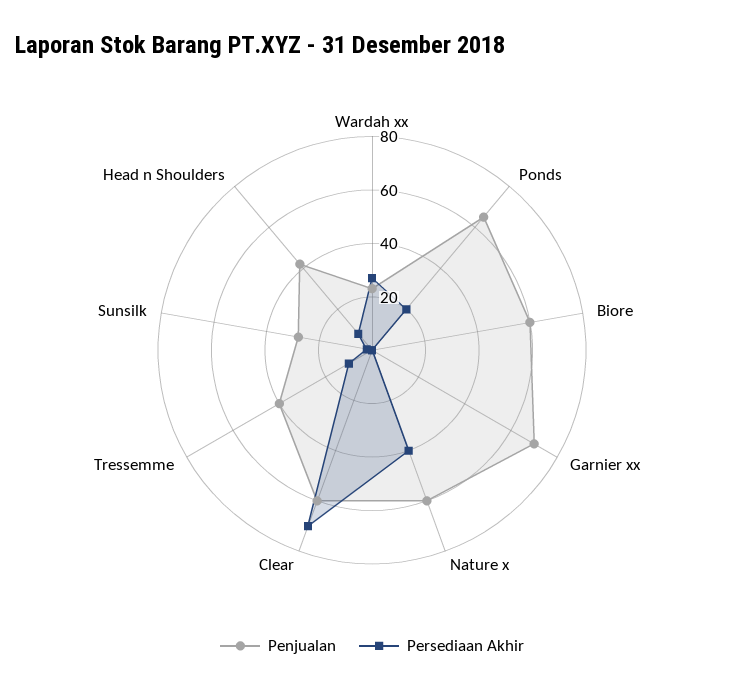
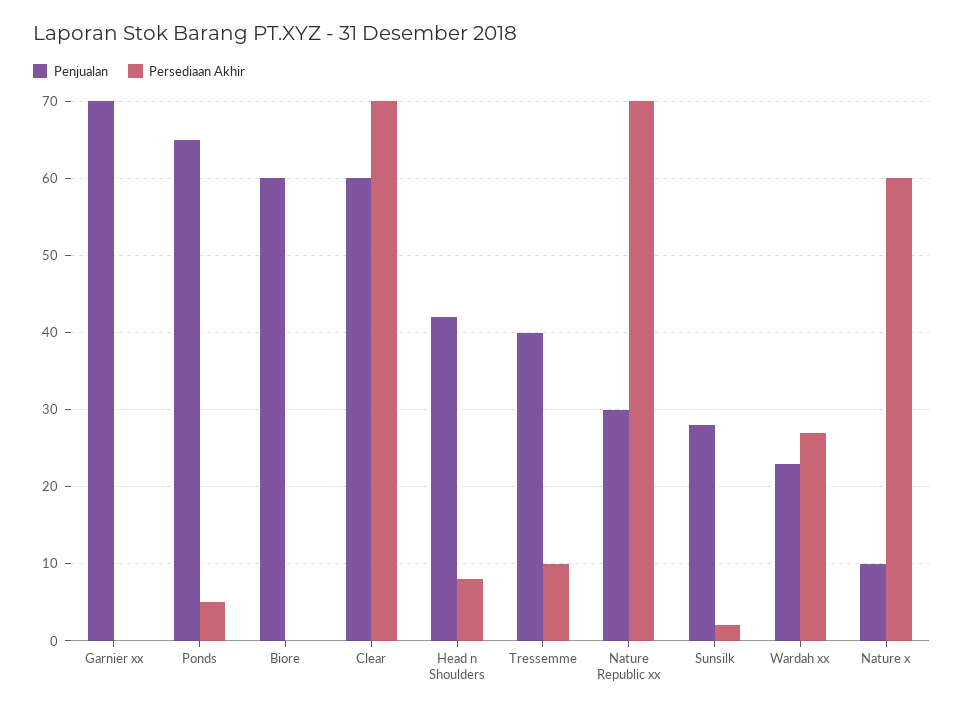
Persediaan Akhir, Ponds: 20 -> 5
Penjualan, Nature x: 60 -> 10
Persediaan Akhir, Nature x: 40 -> 60
Penjualan, Nature Republic xx: none -> 30
Persediaan Akhir, Nature Republic xx: none -> 70

